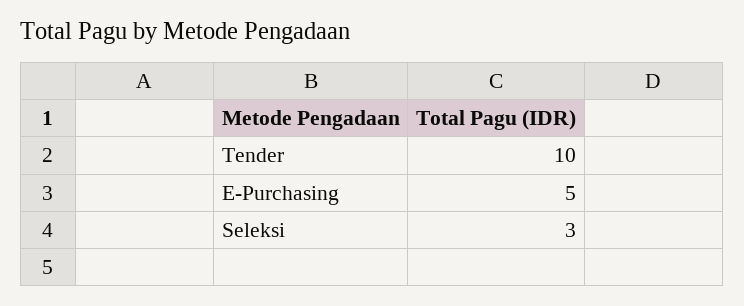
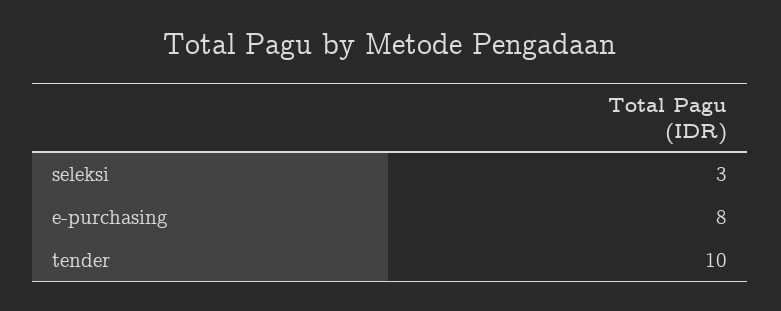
E-Purchasing: 5 -> 8

